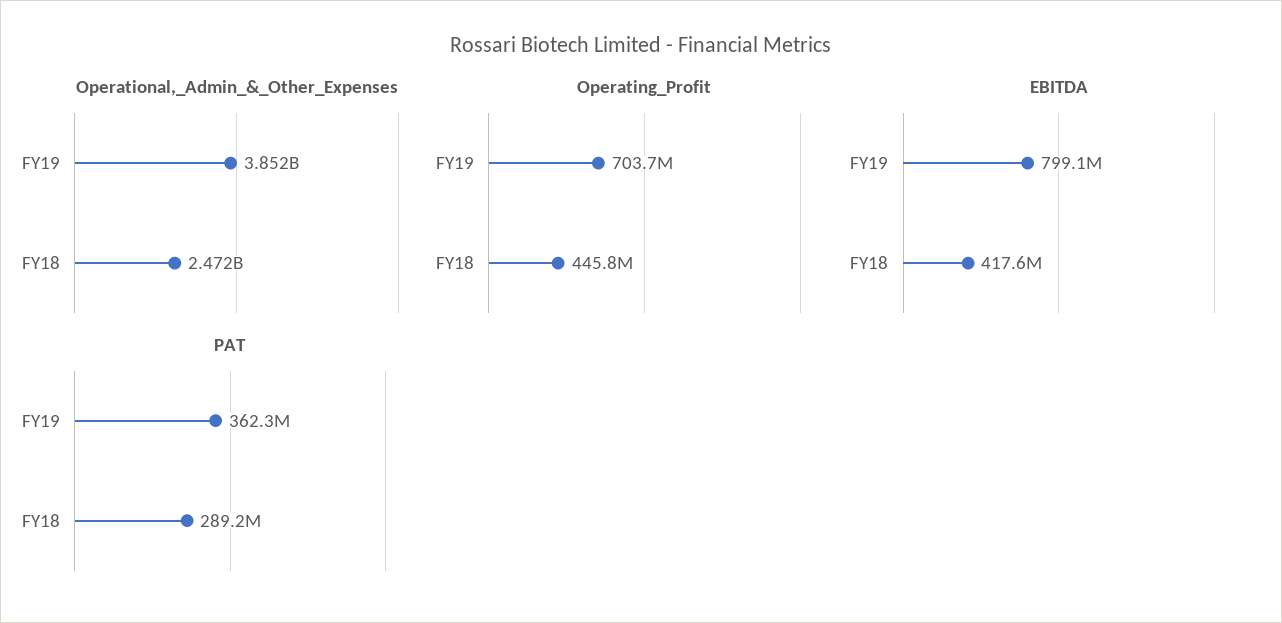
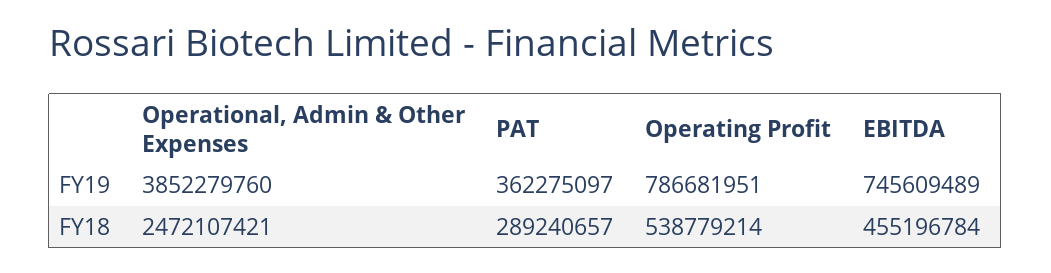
Operating_Profit, FY19: 703700000 -> 786681951
Operating_Profit, FY18: 445800000 -> 538779214
EBITDA, FY19: 799100000 -> 745609489
EBITDA, FY18: 417600000 -> 455196784

